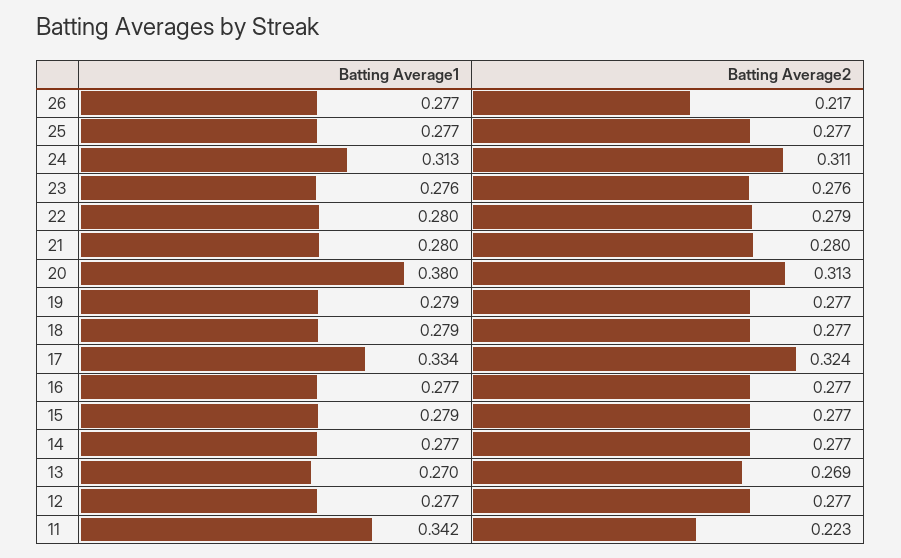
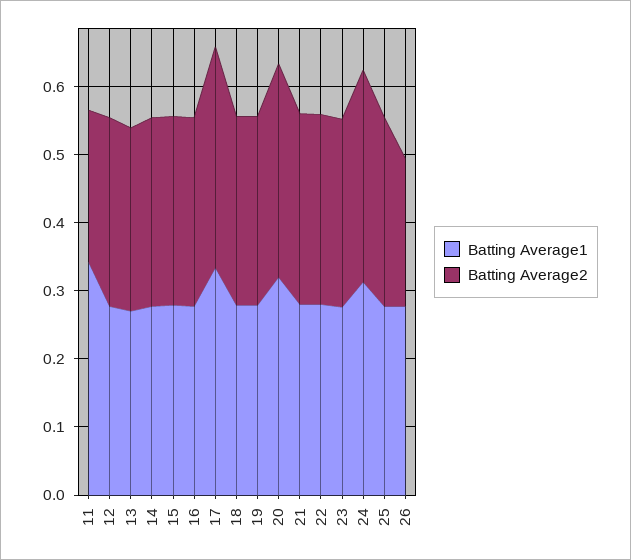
Batting Average1, 20: 0.38 -> 0.32

